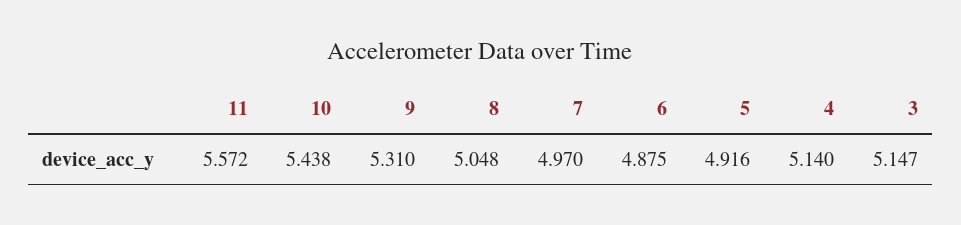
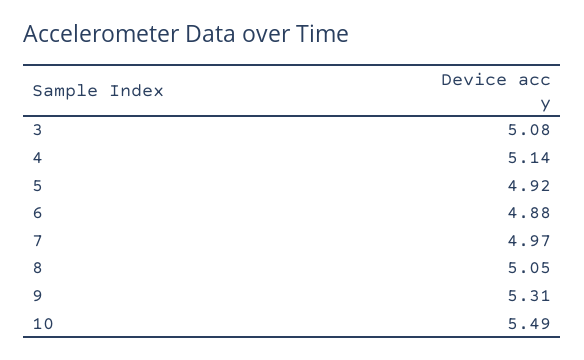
11: 5.572 -> none
10: 5.438 -> 5.49
3: 5.147 -> 5.08

